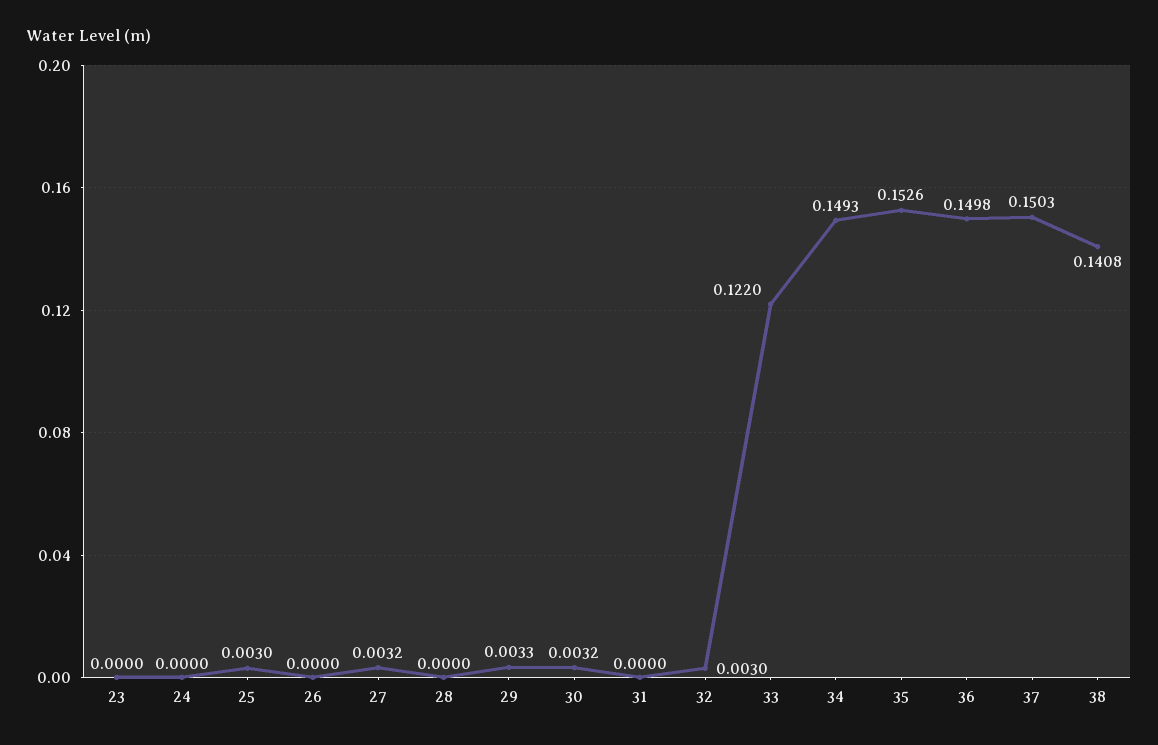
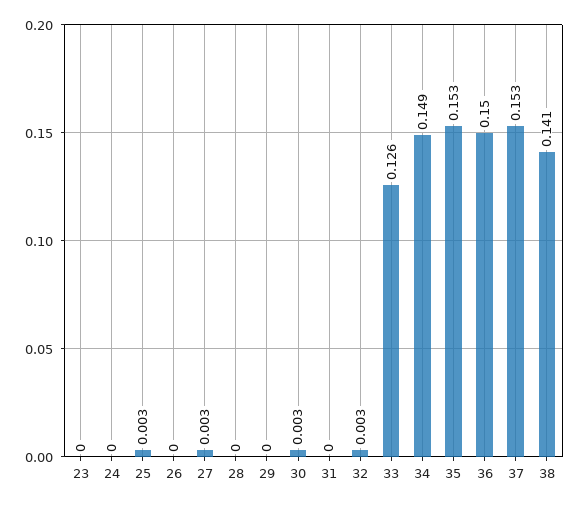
29: 0.0033 -> 0
33: 0.122 -> 0.126
37: 0.1503 -> 0.153

